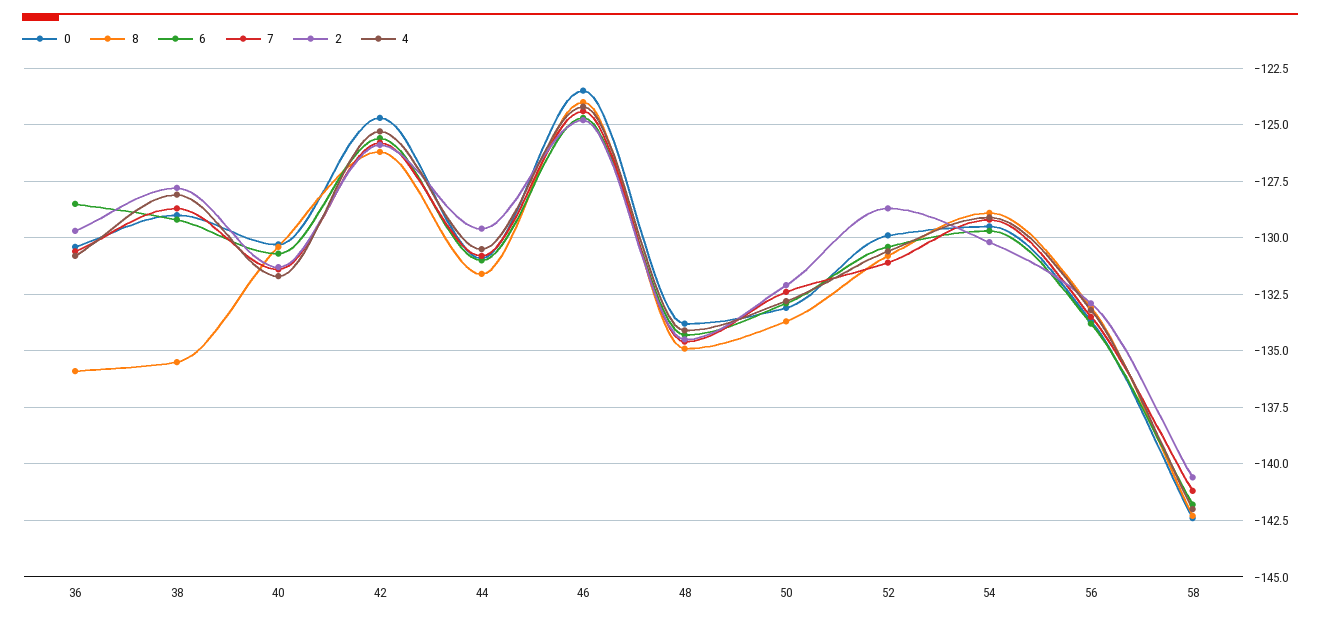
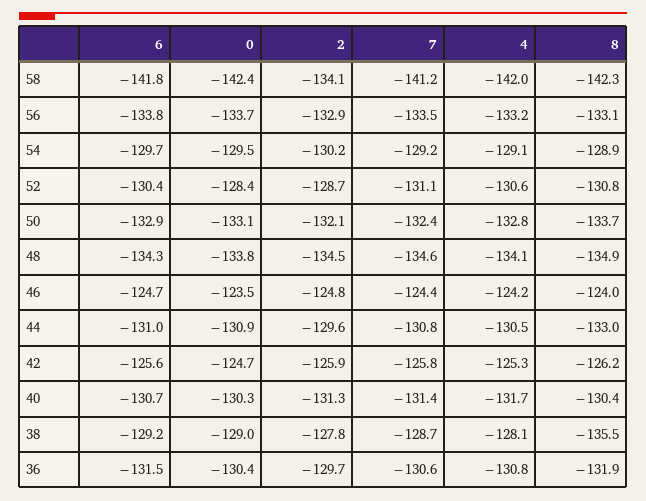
8, 36: -136 -> -131.9
6, 36: -128.5 -> -131.5
8, 44: -131.5 -> -133
0, 52: -130 -> -128.4
2, 58: -140.5 -> -134.1

